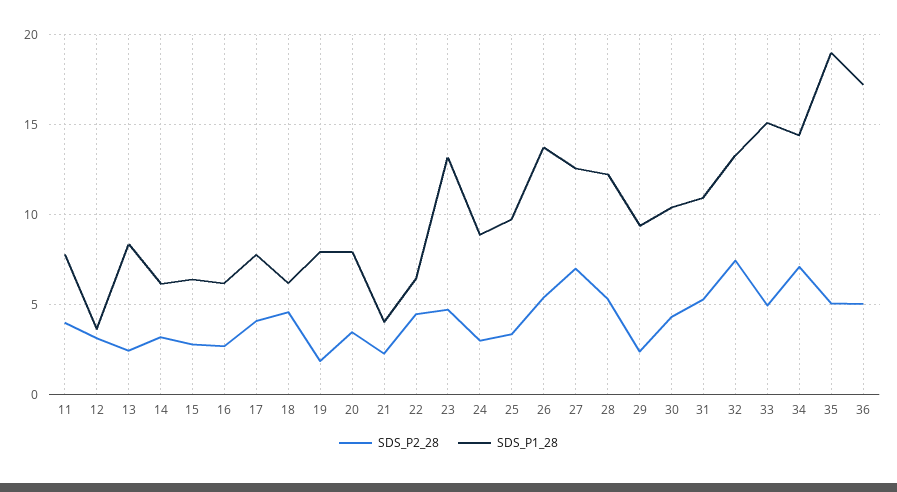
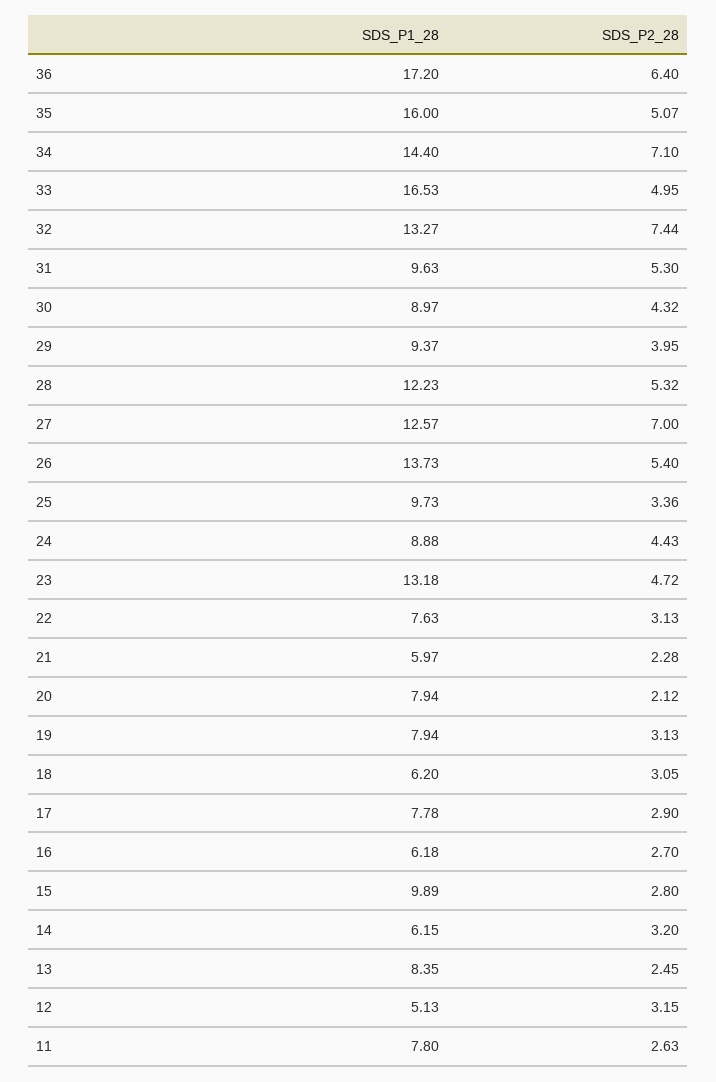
SDS_P2_28, 11: 4 -> 2.63
SDS_P1_28, 12: 3.5 -> 5.13
SDS_P1_28, 15: 6.5 -> 9.89
SDS_P2_28, 17: 4 -> 2.9
SDS_P2_28, 18: 4.5 -> 3.05
SDS_P2_28, 19: 2 -> 3.13
SDS_P2_28, 20: 3.5 -> 2.12
SDS_P1_28, 21: 4 -> 5.97
SDS_P2_28, 22: 4.5 -> 3.13
SDS_P1_28, 22: 6.5 -> 7.63
SDS_P2_28, 24: 3 -> 4.43
SDS_P2_28, 29: 2.5 -> 3.95
SDS_P1_28, 30: 10.5 -> 8.97
SDS_P1_28, 31: 11 -> 9.63
SDS_P1_28, 33: 15 -> 16.53
SDS_P1_28, 35: 19 -> 16
SDS_P2_28, 36: 5 -> 6.4

